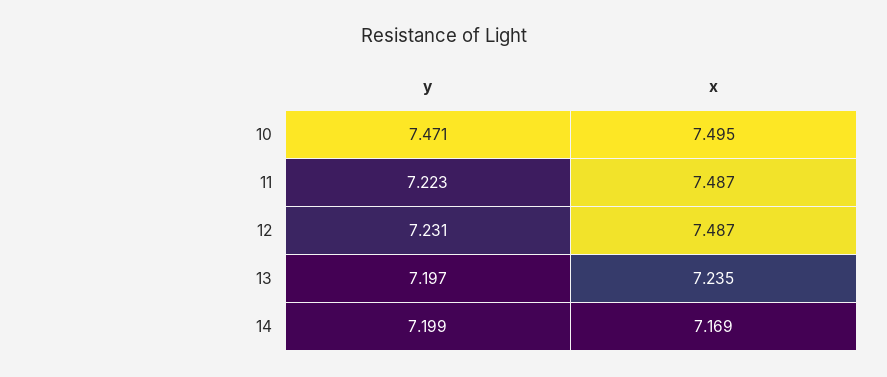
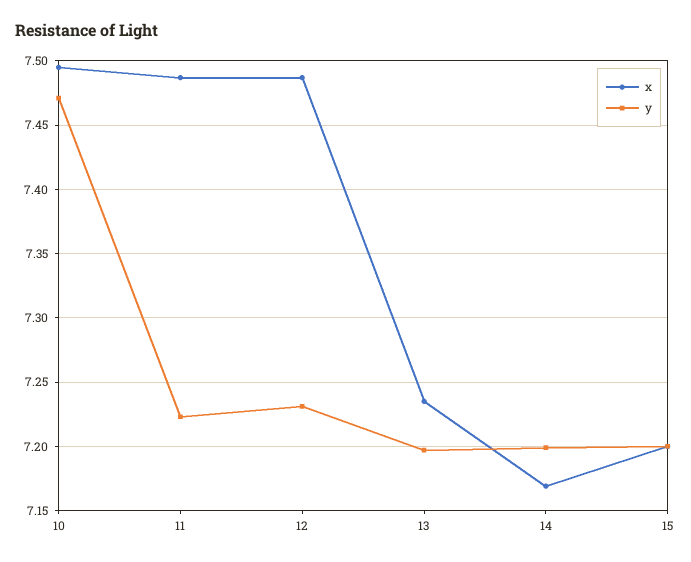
x, 15: none -> 7.2
y, 15: none -> 7.2

